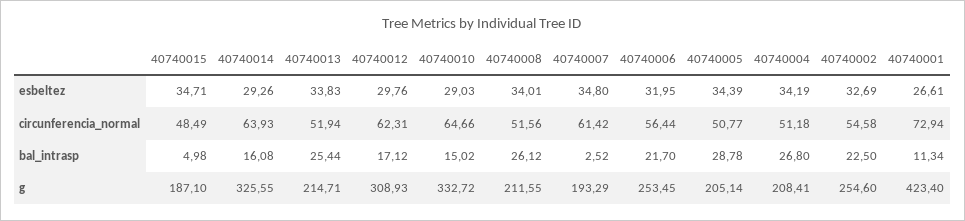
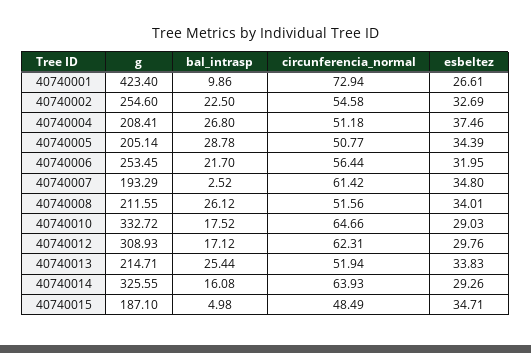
40740004, esbeltez: 34.19 -> 37.46
40740010, bal_intrasp: 15.02 -> 17.52
40740001, bal_intrasp: 11.34 -> 9.86

